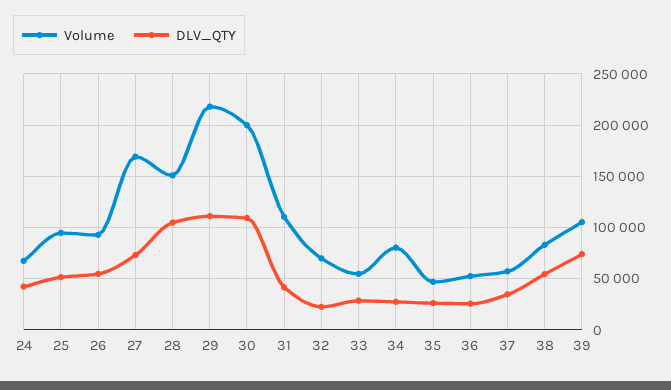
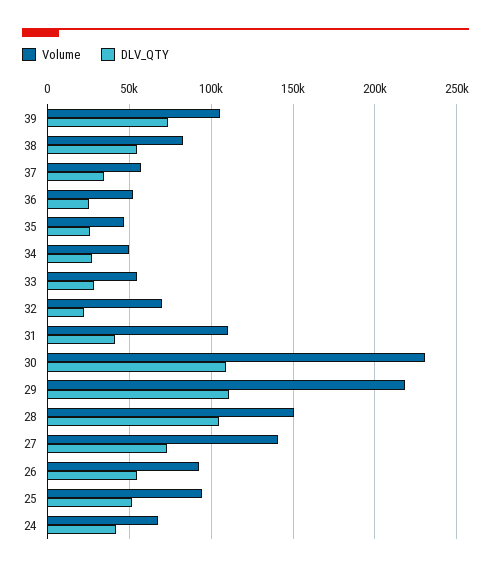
Volume, 27: 170000 -> 140000
Volume, 30: 200000 -> 230000
Volume, 34: 80000 -> 50000

